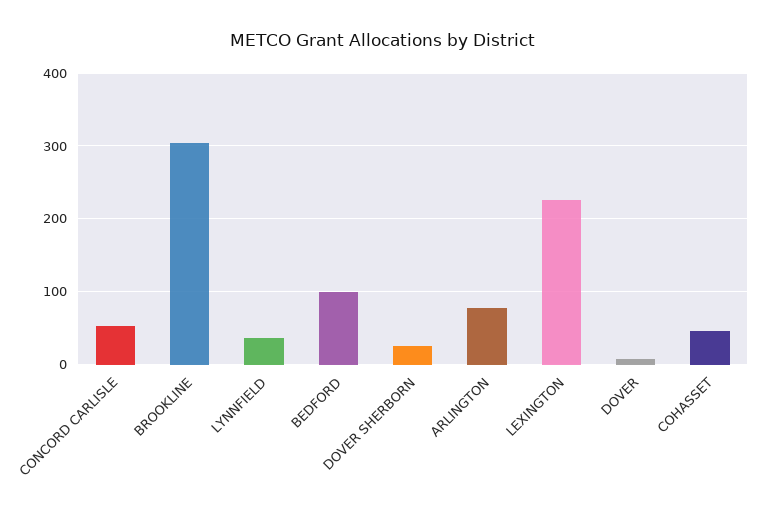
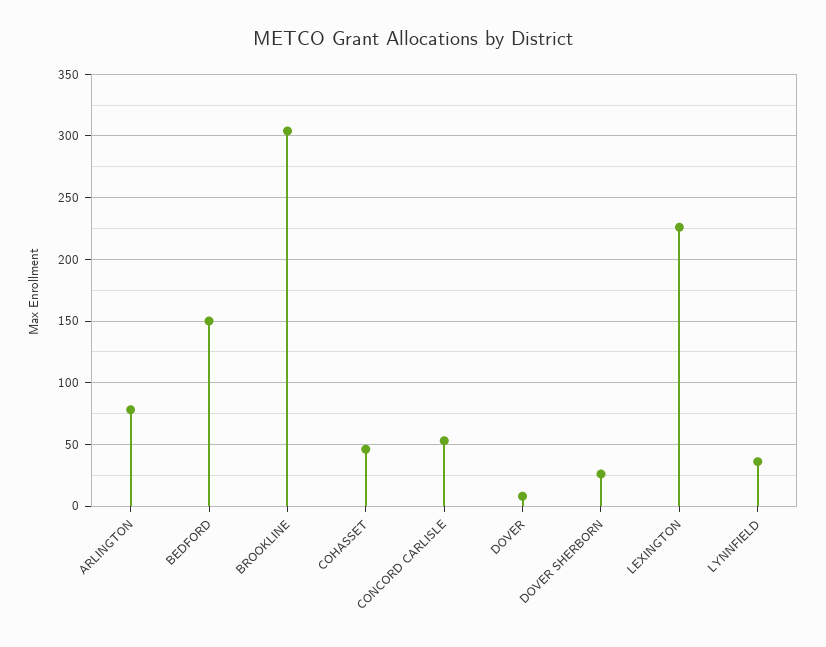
BEDFORD: 100 -> 150

